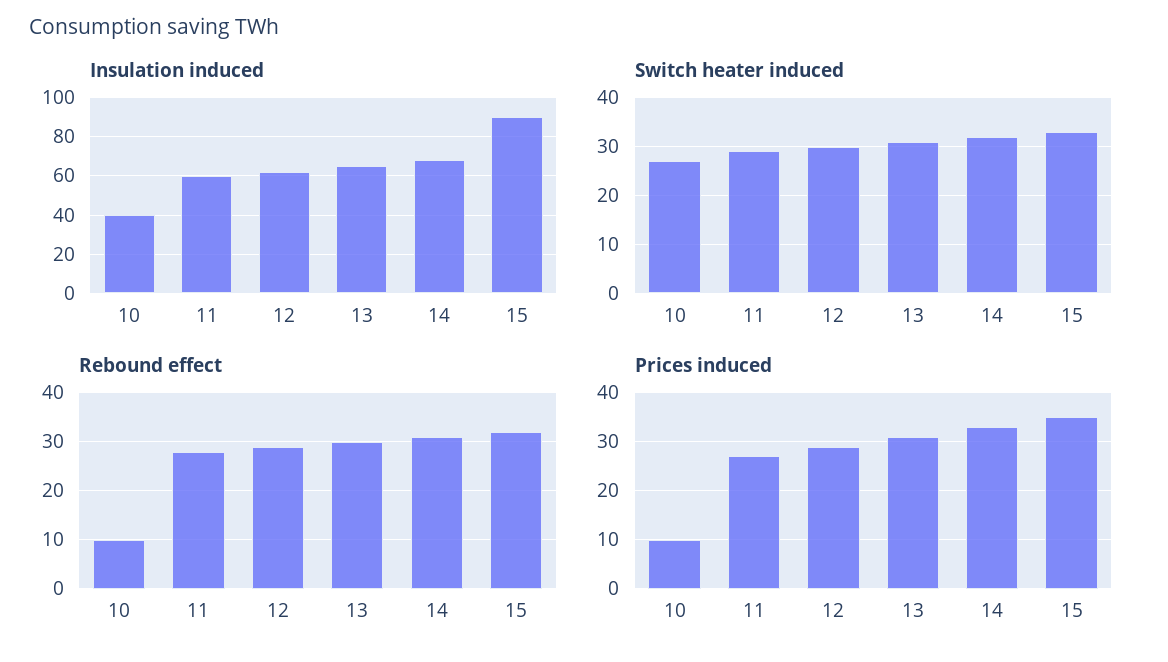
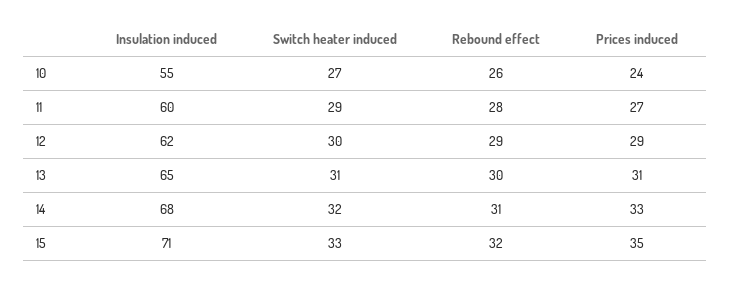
Insulation induced, 10: 40 -> 55
Insulation induced, 15: 90 -> 71
Rebound effect, 10: 10 -> 26
Prices induced, 10: 10 -> 24

